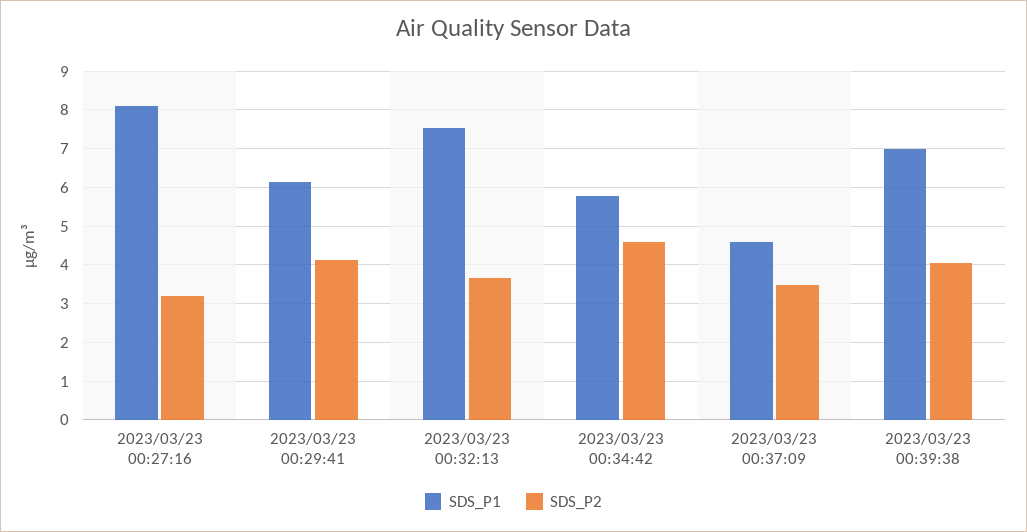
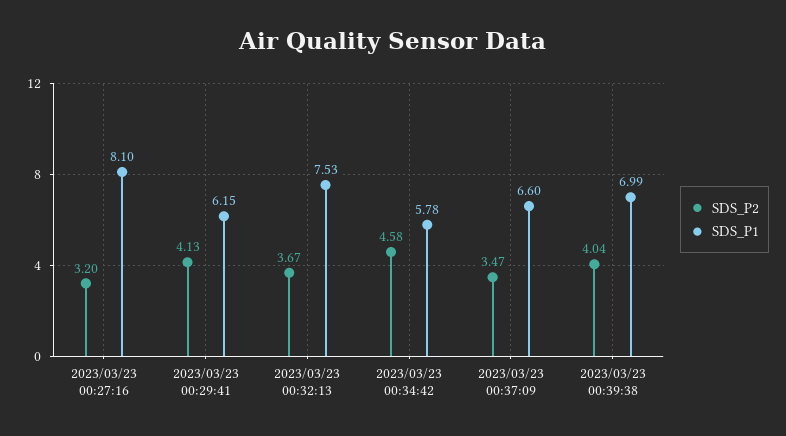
SDS_P1, 2023/03/23 00:37:09: 4.6 -> 6.6

